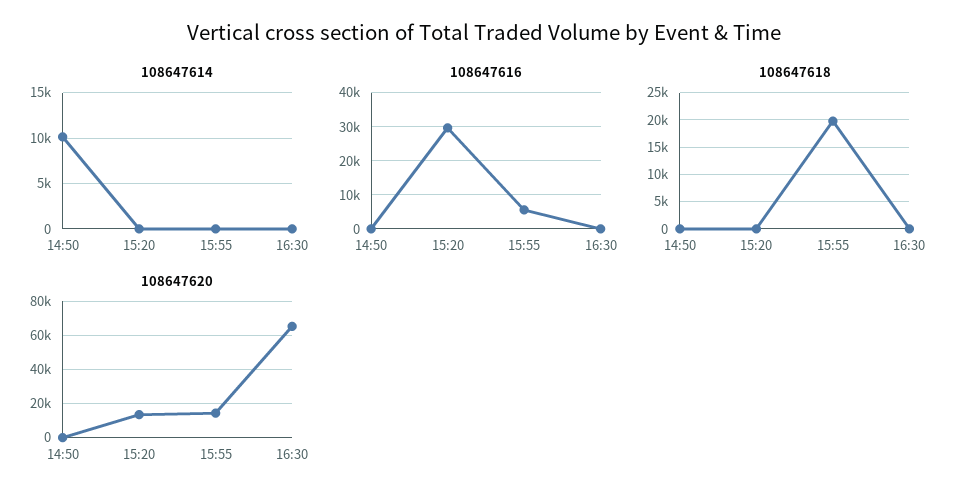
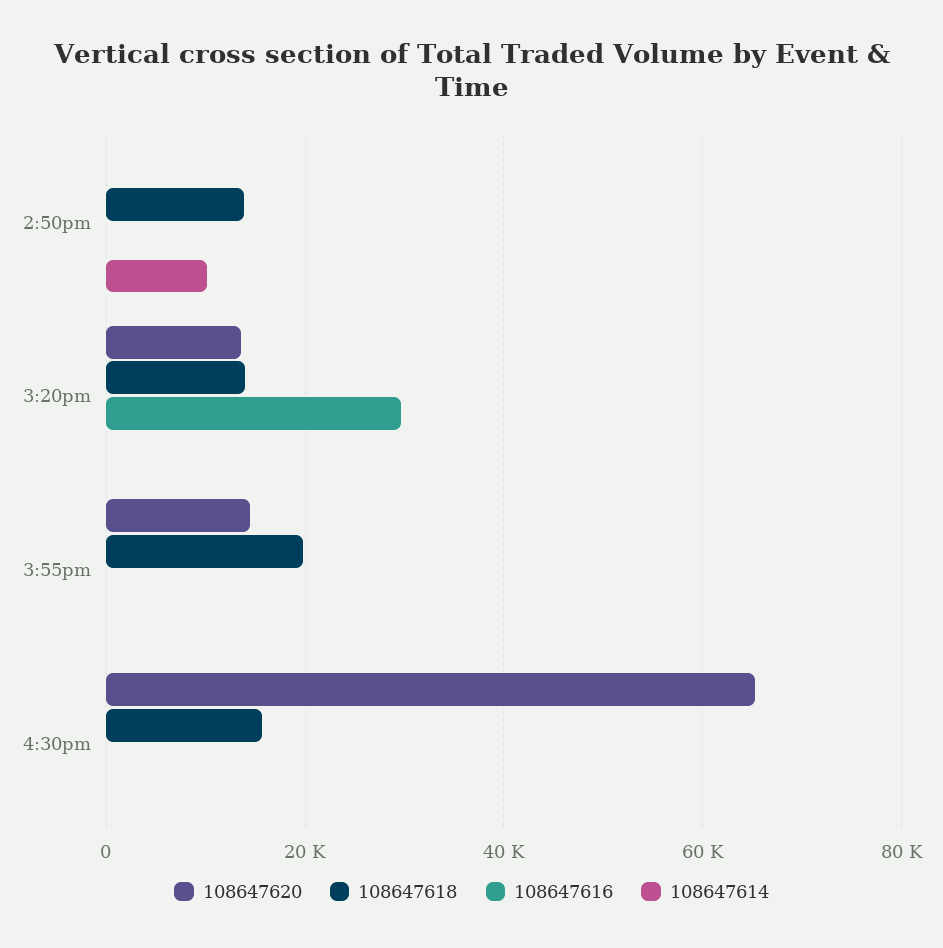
108647616, 15:55: 6000 -> 0
108647618, 14:50: 0 -> 14000
108647618, 15:20: 0 -> 14000
108647618, 16:30: 0 -> 16000

